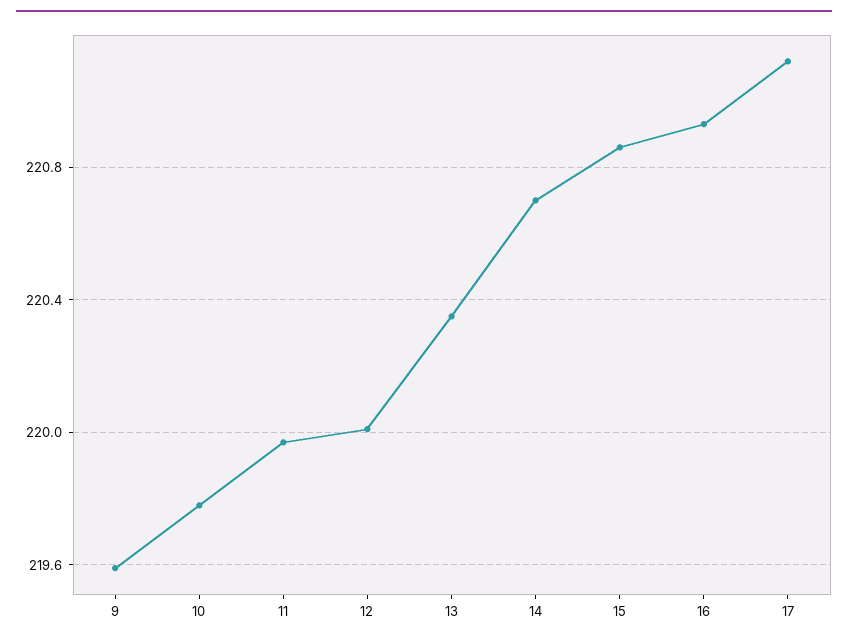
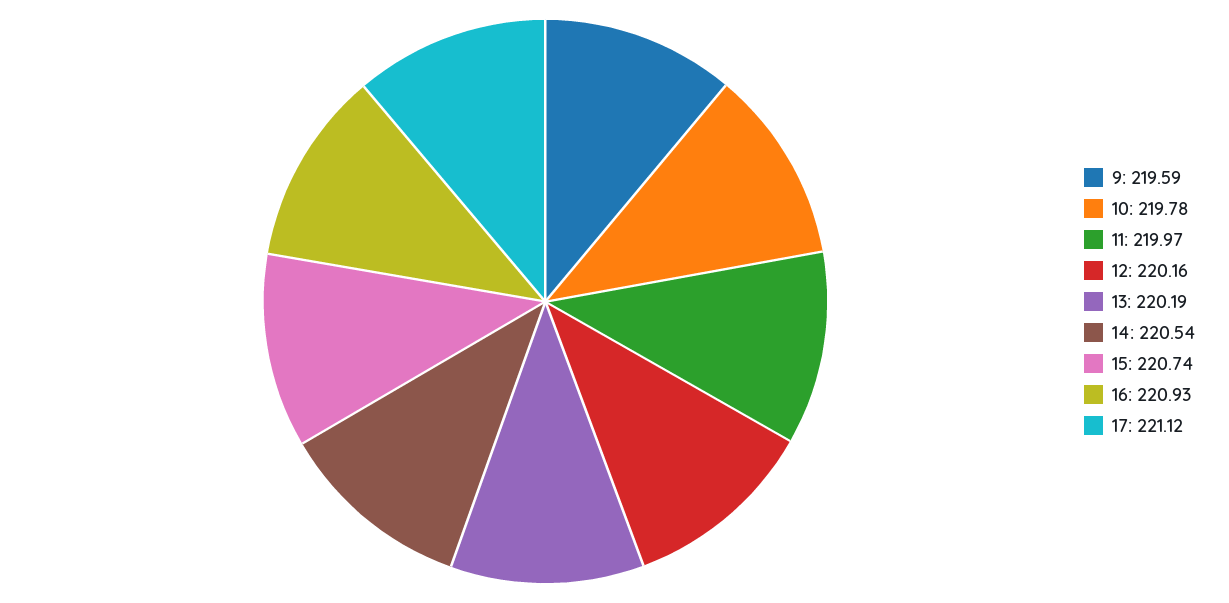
12: 220 -> 220.16
13: 220.35 -> 220.19
14: 220.7 -> 220.54
15: 220.85 -> 220.74

